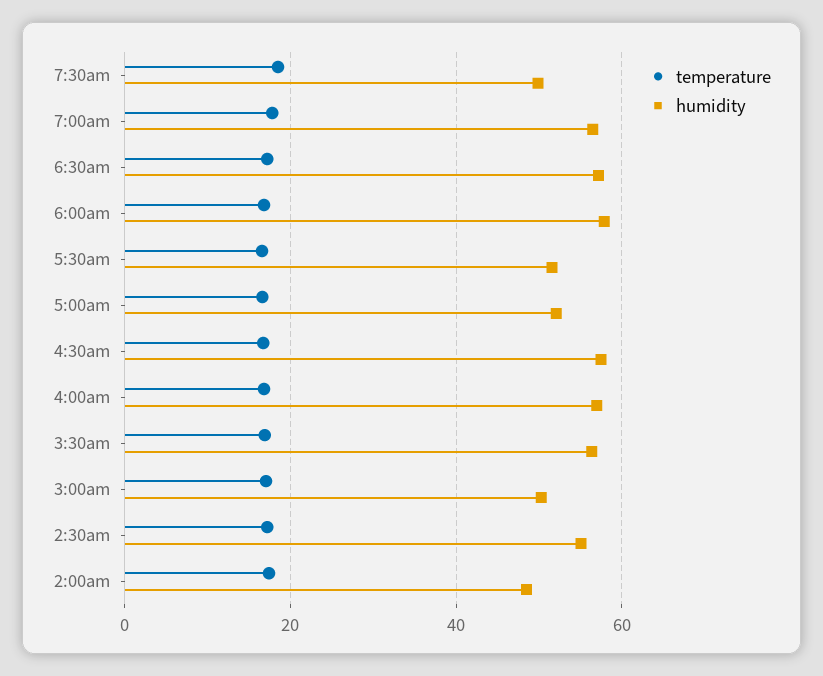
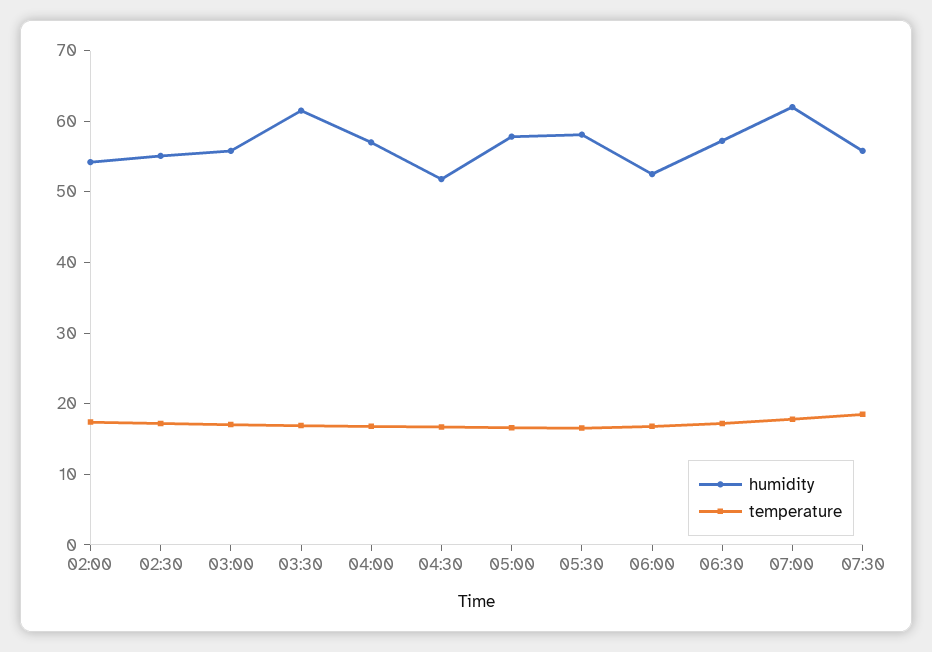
humidity, 7:30am: 50 -> 56
humidity, 7:00am: 56 -> 62
humidity, 6:00am: 58 -> 52
humidity, 5:30am: 52 -> 58
humidity, 5:00am: 52 -> 58
humidity, 4:30am: 58 -> 52
humidity, 3:30am: 56 -> 62
humidity, 3:00am: 50 -> 56
humidity, 2:00am: 48 -> 54

